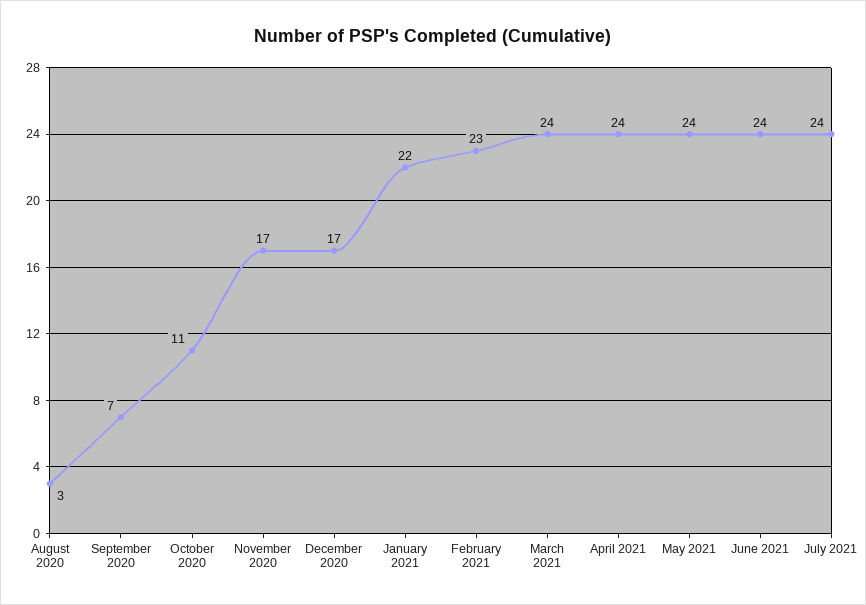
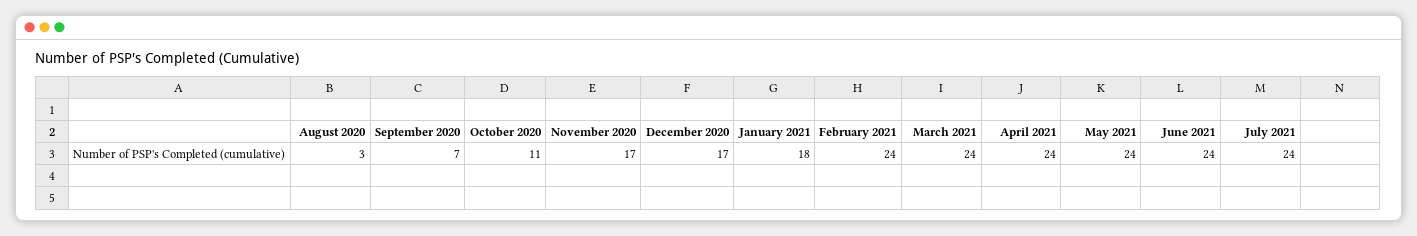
January 2021: 22 -> 18
February 2021: 23 -> 24

